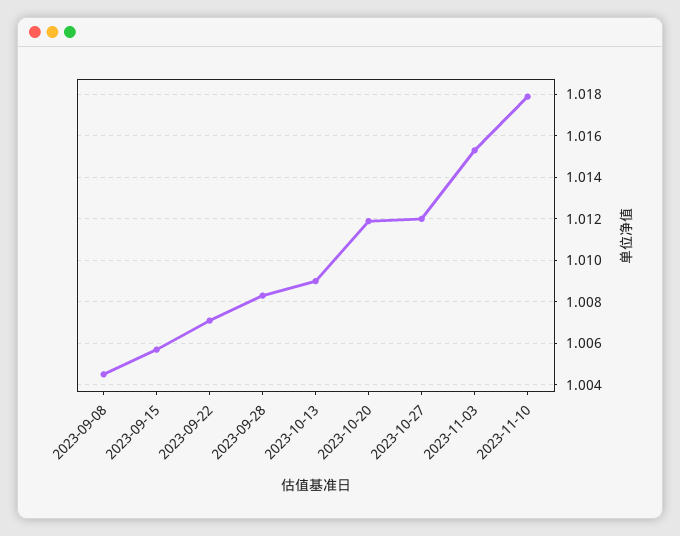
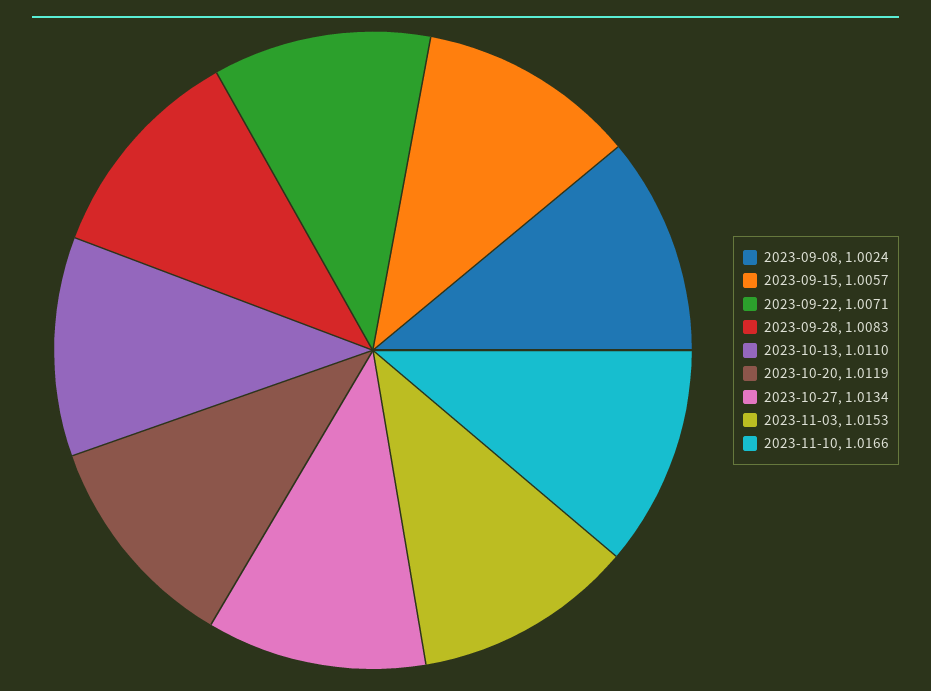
2023-09-08: 1.0045 -> 1.0024
2023-10-13: 1.009 -> 1.011
2023-10-27: 1.012 -> 1.0134
2023-11-10: 1.018 -> 1.0166

